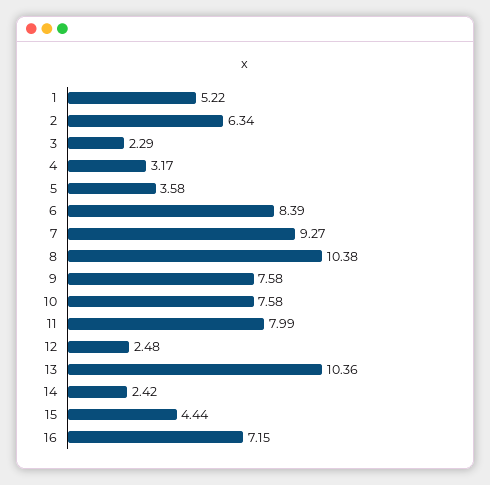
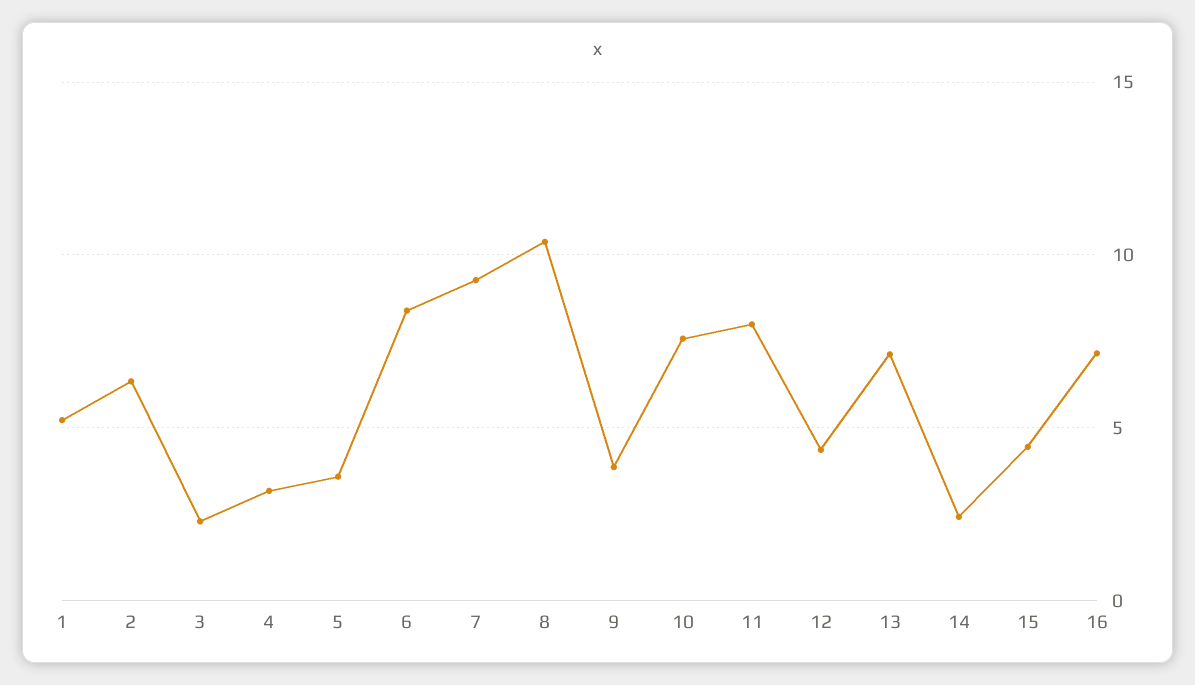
9: 7.58 -> 4
12: 2.48 -> 4.5
13: 10.36 -> 7

